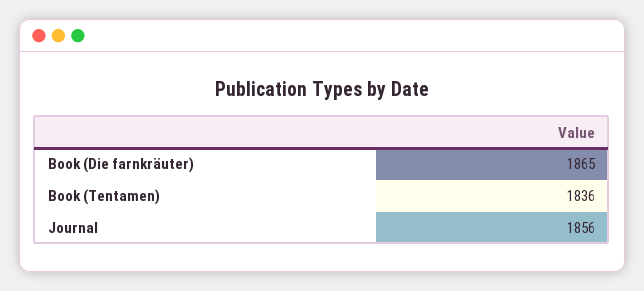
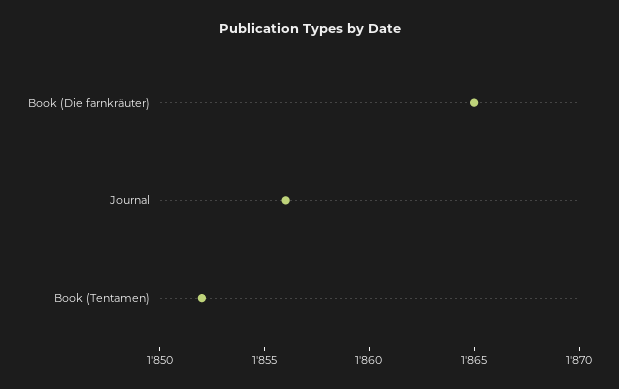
Book (Tentamen): 1836 -> 1852

